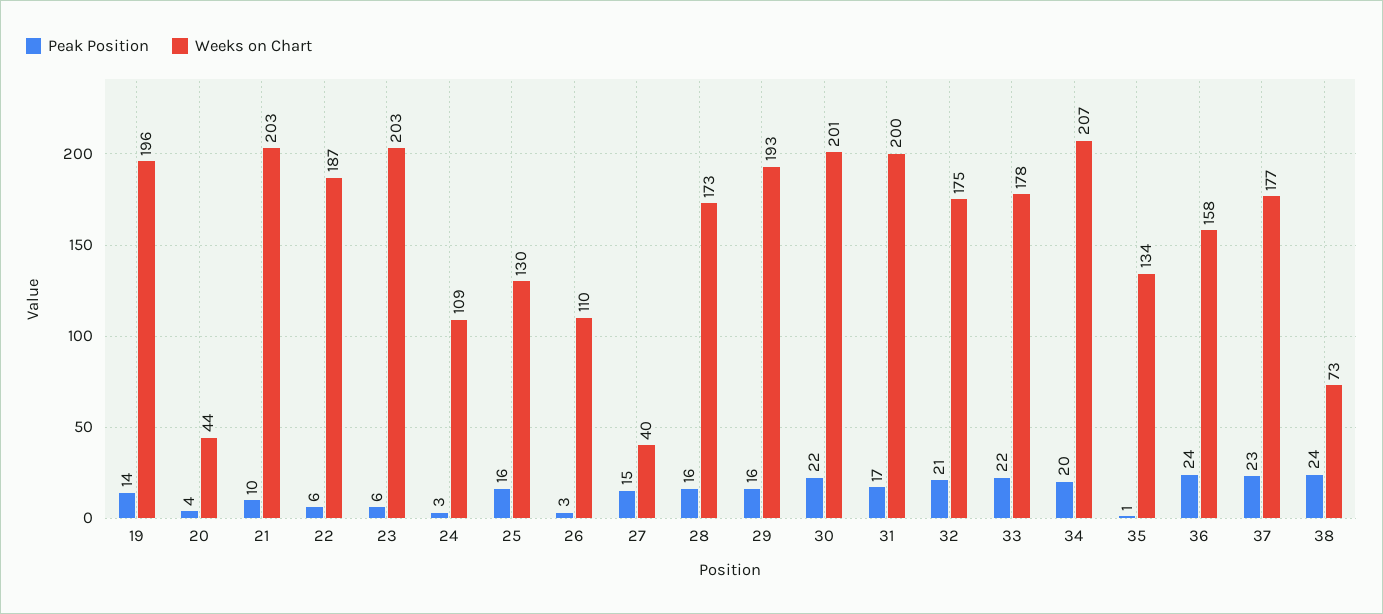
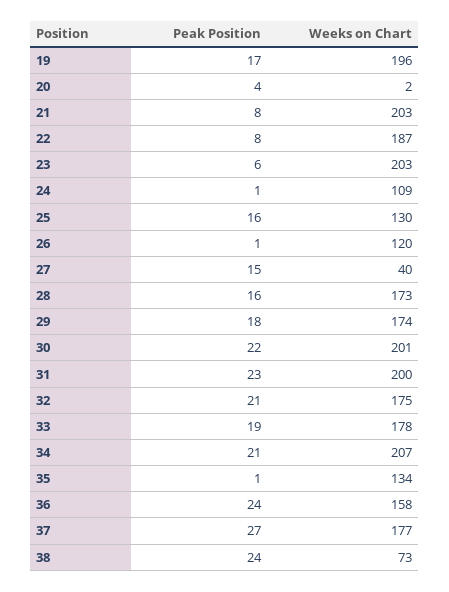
Peak Position, 19: 14 -> 17
Weeks on Chart, 20: 44 -> 2
Peak Position, 21: 10 -> 8
Peak Position, 22: 6 -> 8
Peak Position, 24: 3 -> 1
Peak Position, 26: 3 -> 1
Weeks on Chart, 26: 110 -> 120
Peak Position, 29: 16 -> 18
Weeks on Chart, 29: 193 -> 174
Peak Position, 31: 17 -> 23
Peak Position, 33: 22 -> 19
Peak Position, 34: 20 -> 21
Peak Position, 37: 23 -> 27

